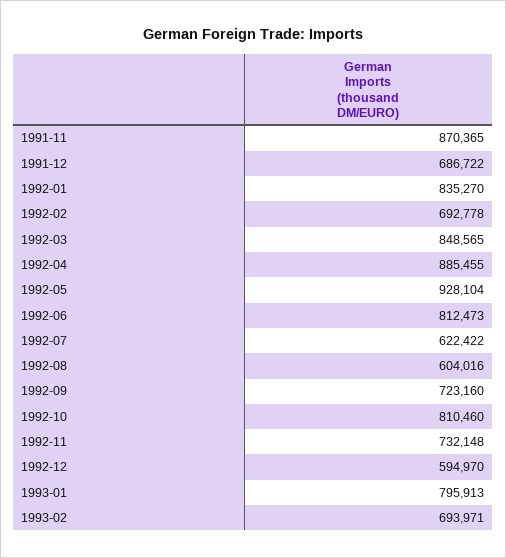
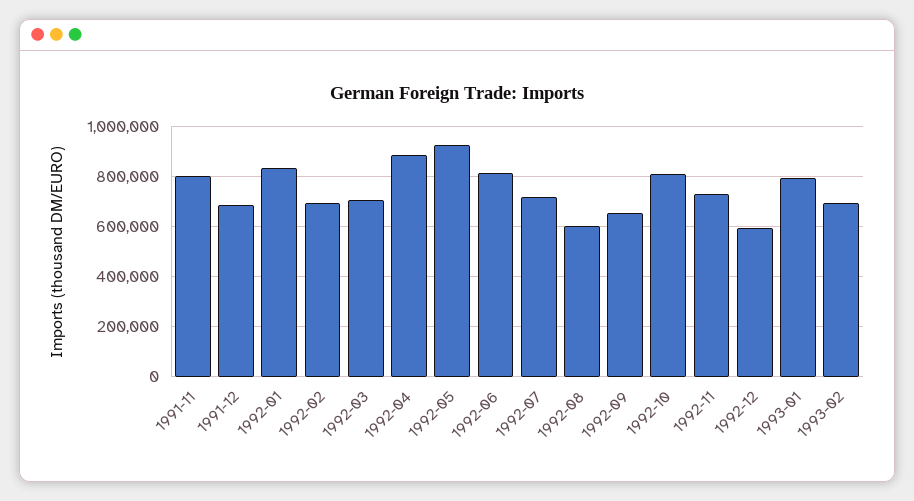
1991-11: 870365 -> 800000
1992-03: 848565 -> 700000
1992-07: 622422 -> 725000
1992-09: 723160 -> 650000

